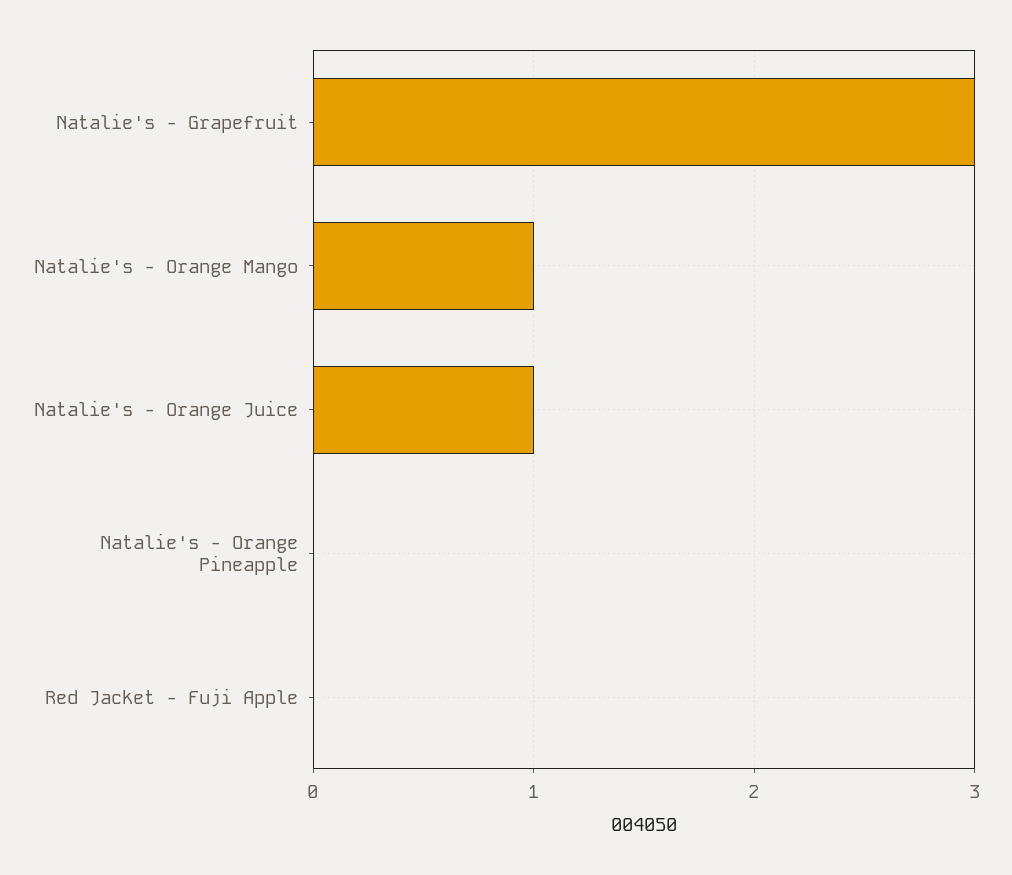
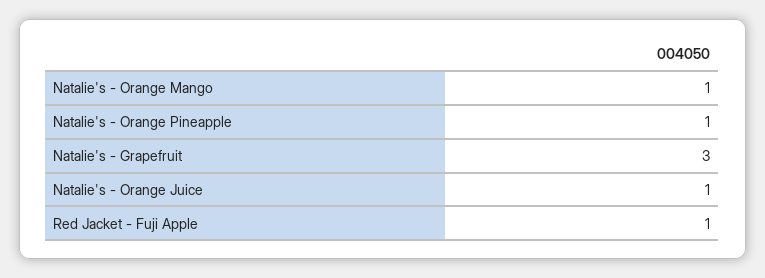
Natalie's - Orange Pineapple: 0 -> 1
Red Jacket - Fuji Apple: 0 -> 1

